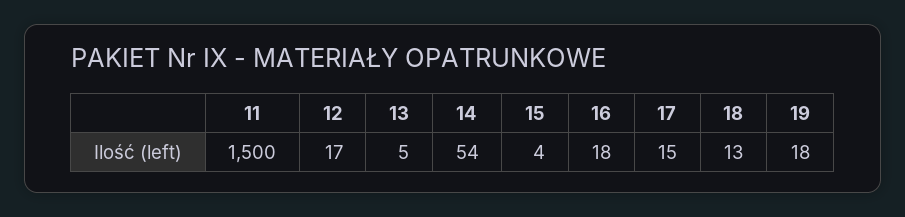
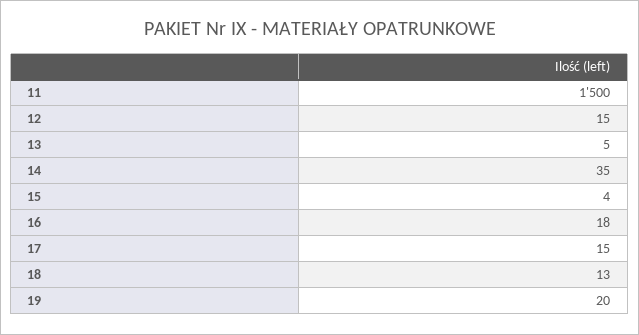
12: 17 -> 15
14: 54 -> 35
19: 18 -> 20

